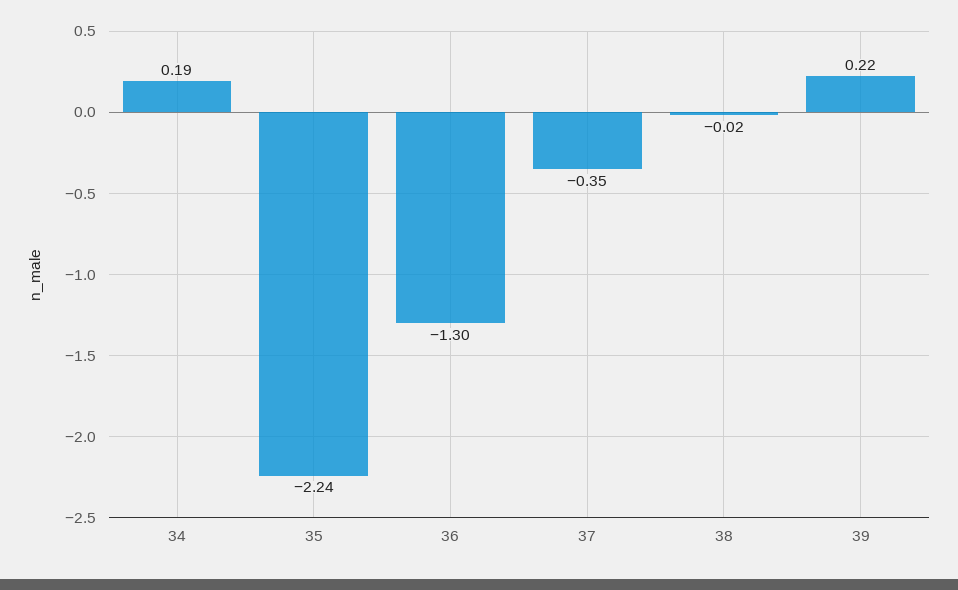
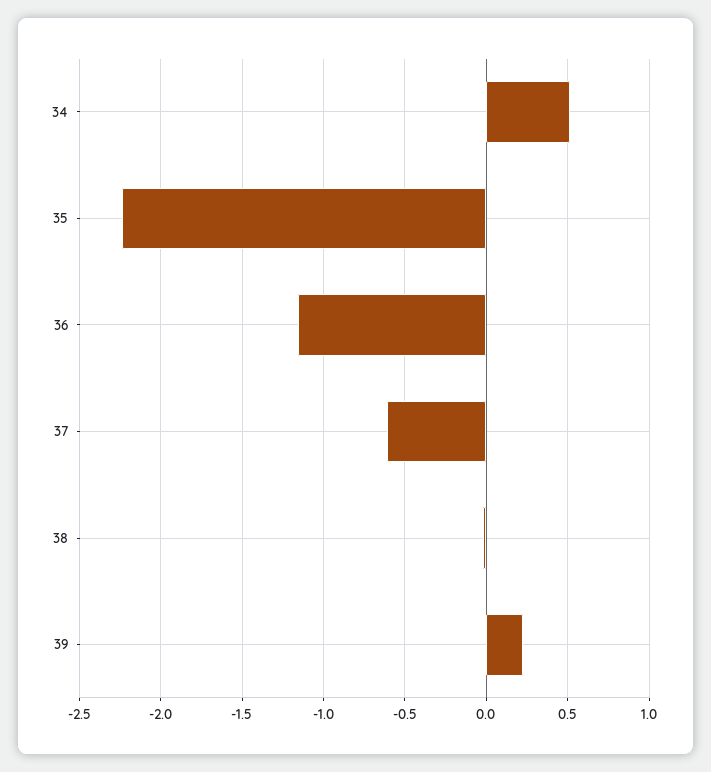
34: 0.19 -> 0.5
36: -1.3 -> -1.15
37: -0.35 -> -0.6

